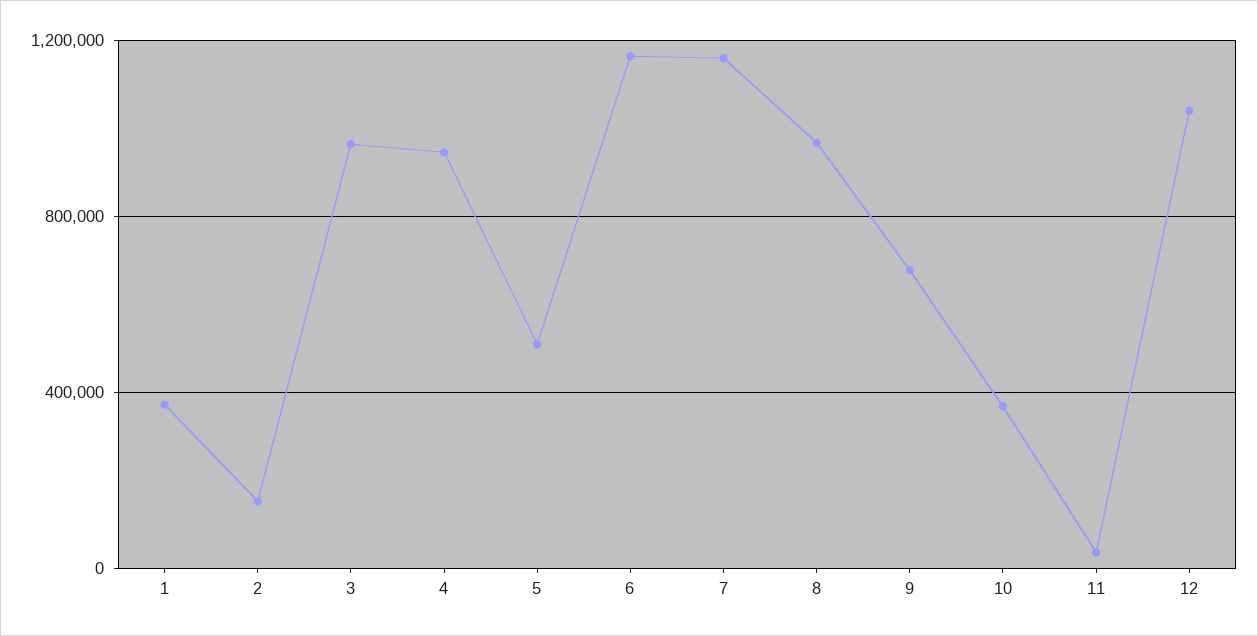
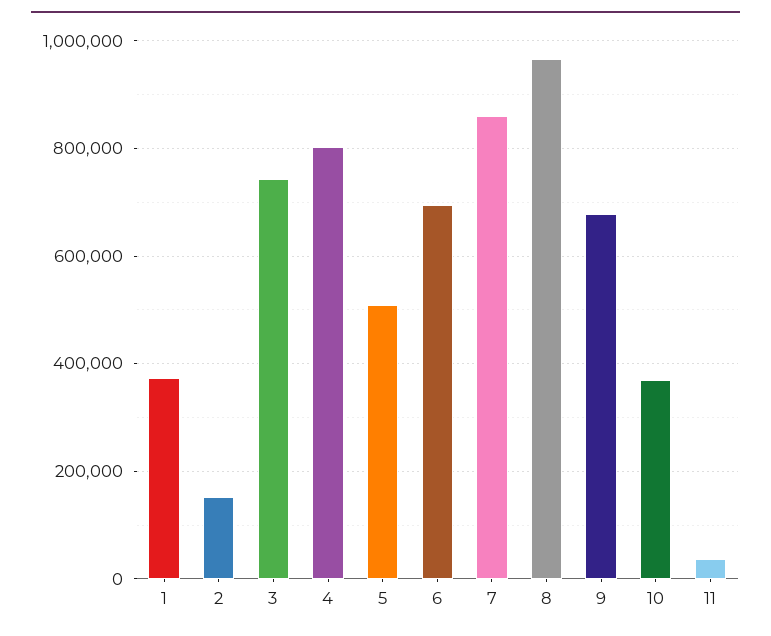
3: 950000 -> 740000
4: 950000 -> 800000
6: 1150000 -> 700000
7: 1150000 -> 860000
12: 1050000 -> none

